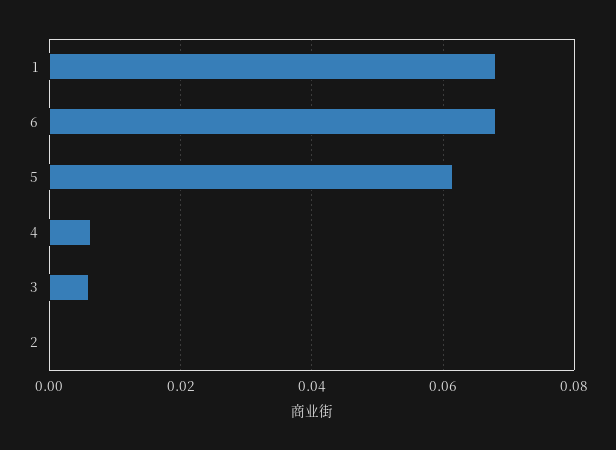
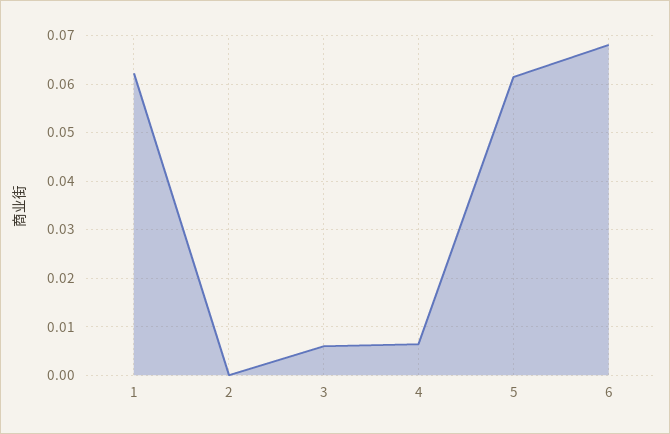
1: 0.068 -> 0.062

